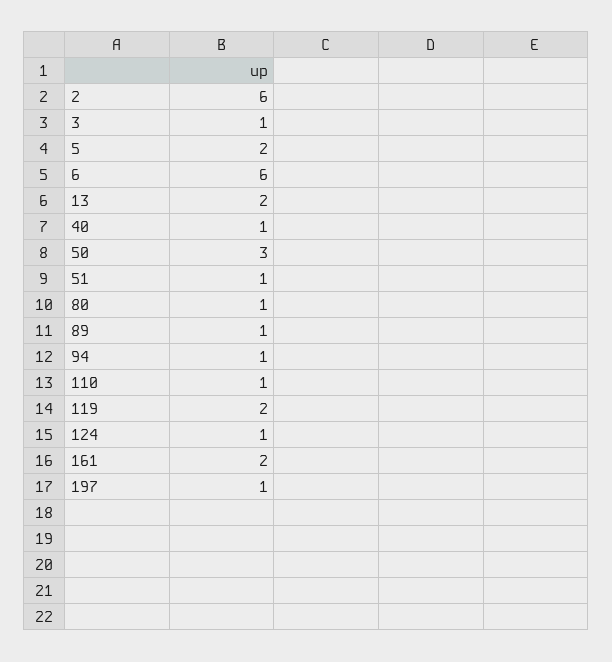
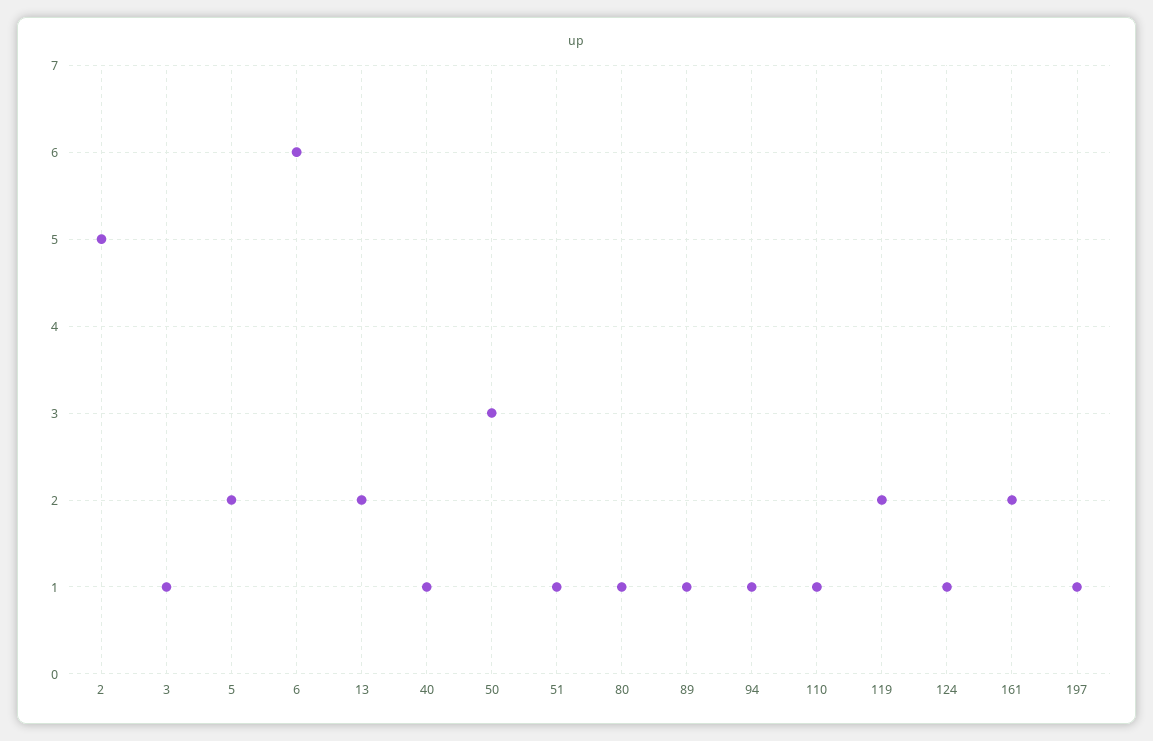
2: 6 -> 5

